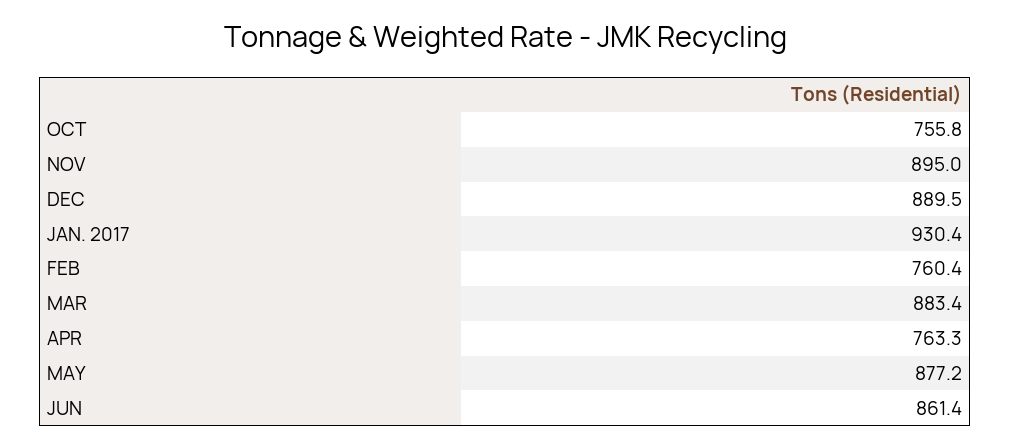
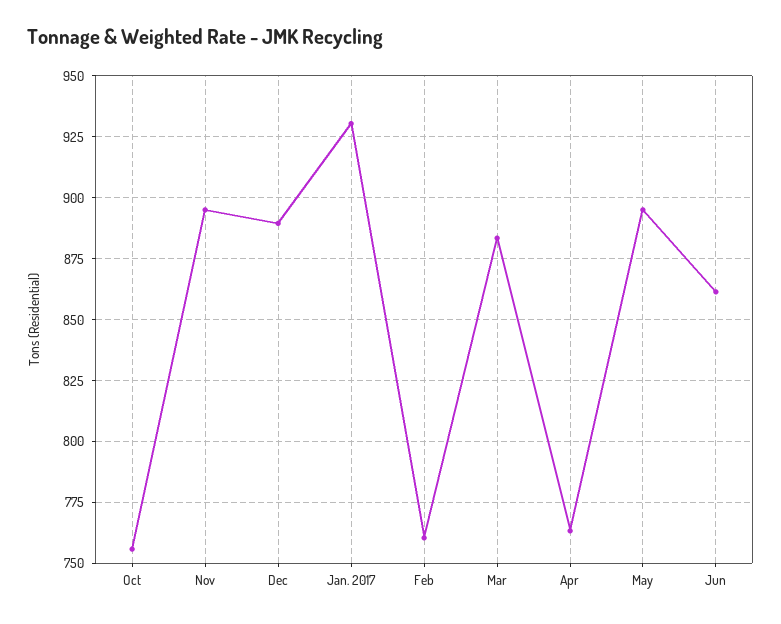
MAY: 877.2 -> 895

